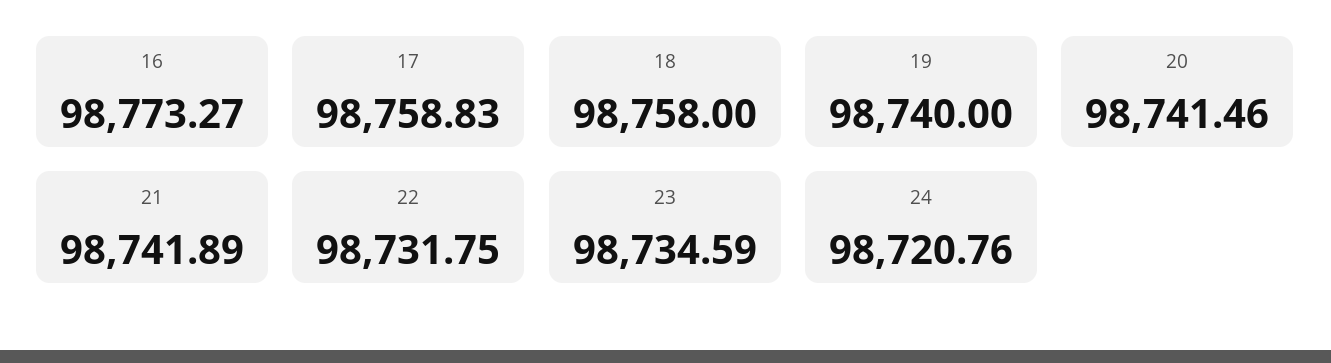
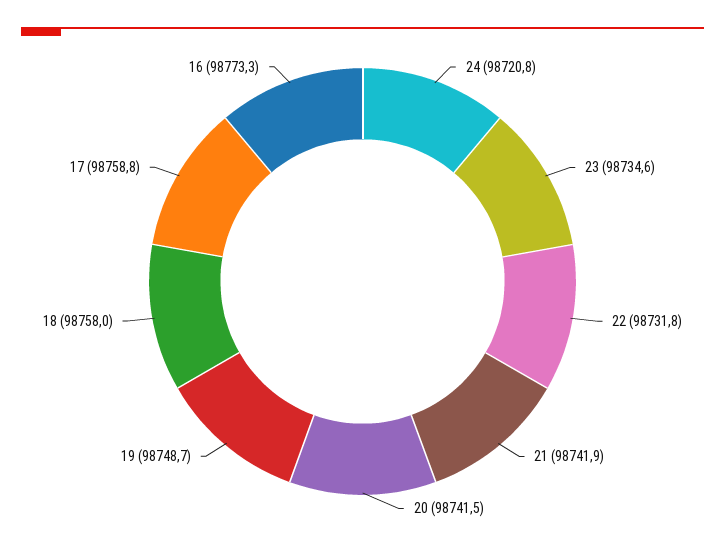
19: 98740 -> 98748.7

